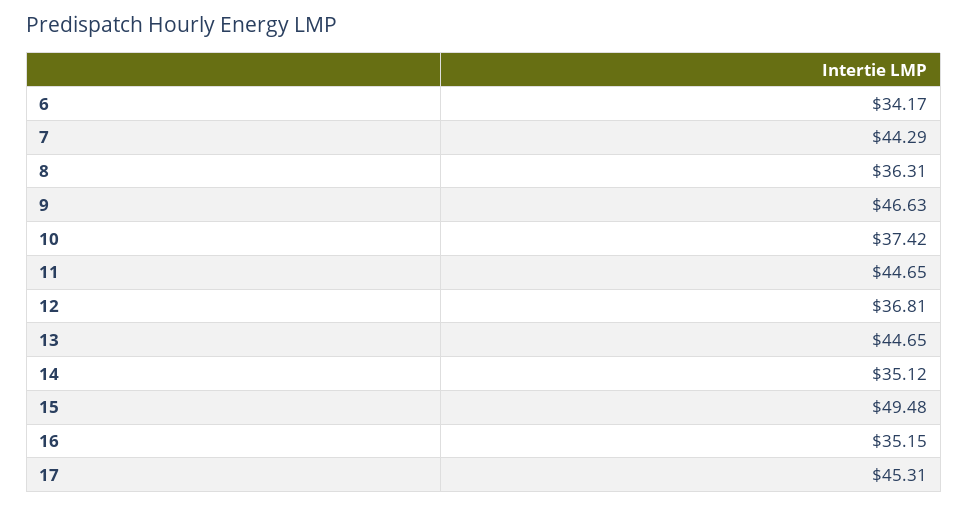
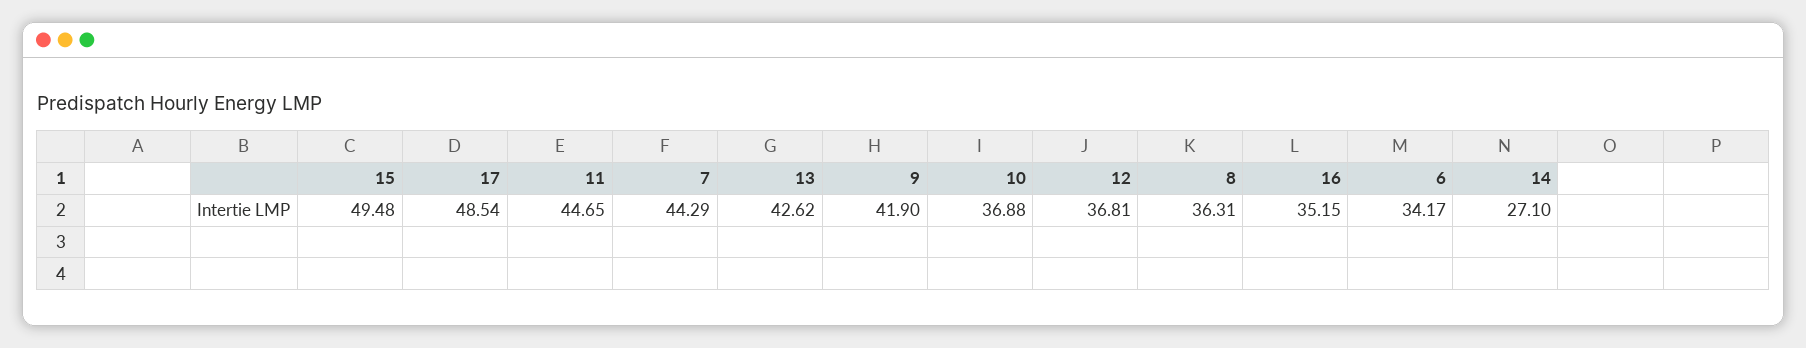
9: 46.63 -> 41.9
10: 37.42 -> 36.88
13: 44.65 -> 42.62
14: 35.12 -> 27.1
17: 45.31 -> 48.54

